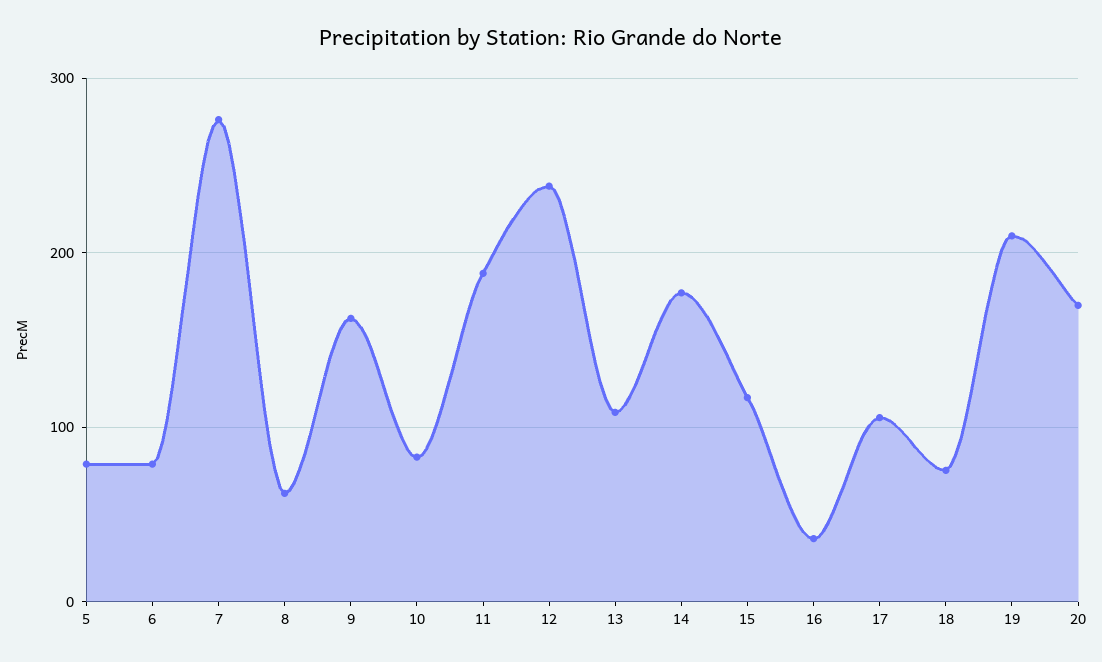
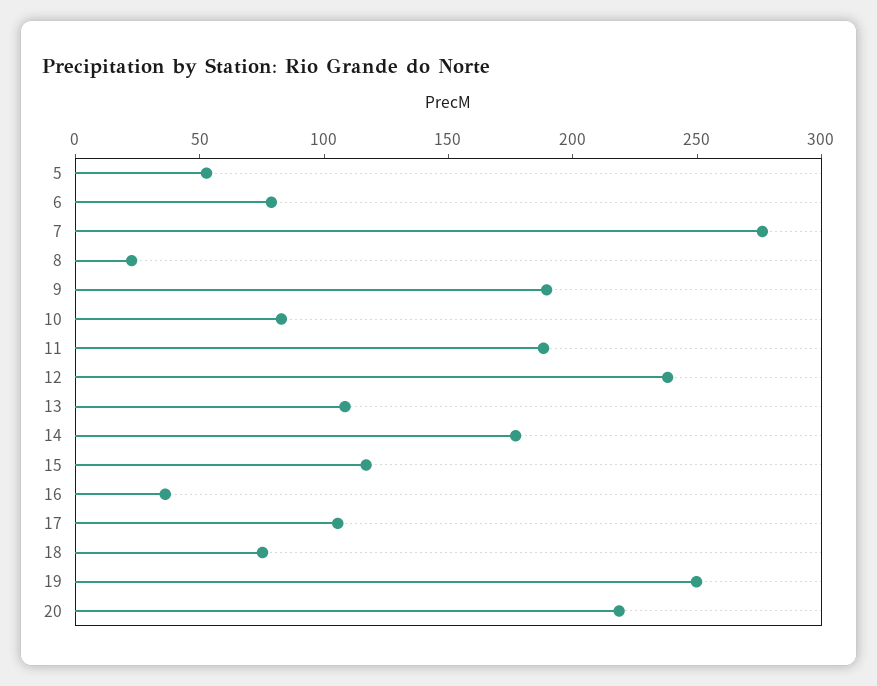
5: 80 -> 50
8: 60 -> 20
9: 160 -> 190
19: 210 -> 250
20: 170 -> 220

